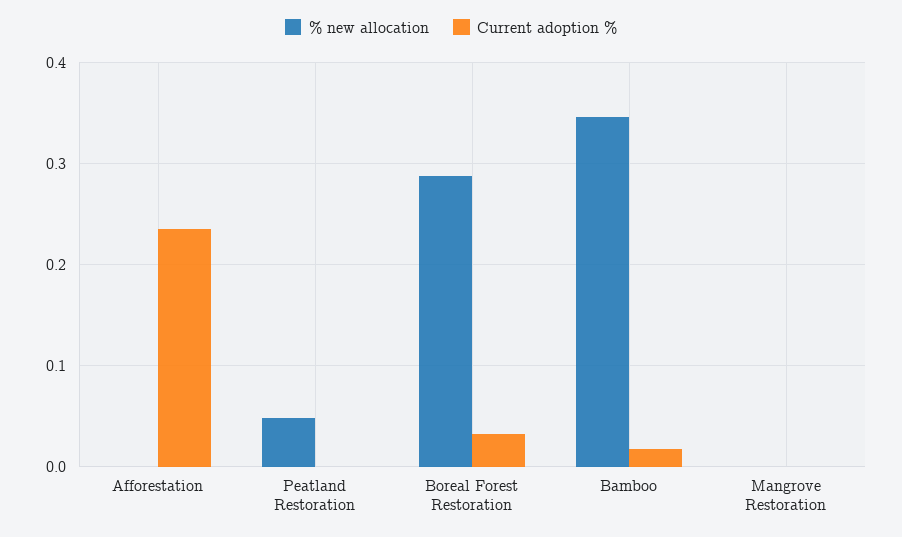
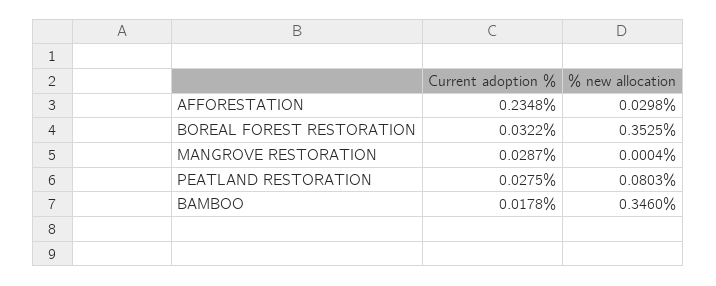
% new allocation, Afforestation: 0 -> 0.0298
% new allocation, Peatland Restoration: 0.05 -> 0.0803
Current adoption %, Peatland Restoration: 0 -> 0.0275
% new allocation, Boreal Forest Restoration: 0.29 -> 0.3525
Current adoption %, Mangrove Restoration: 0 -> 0.0287

